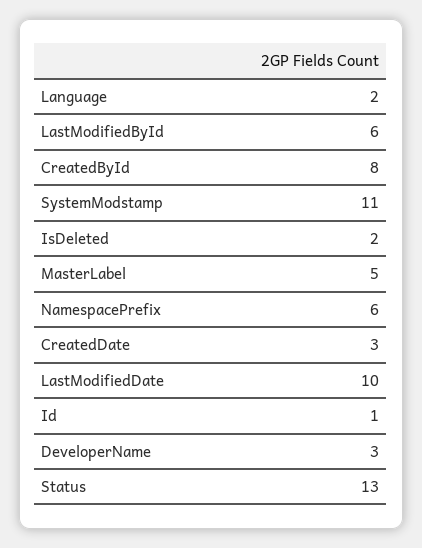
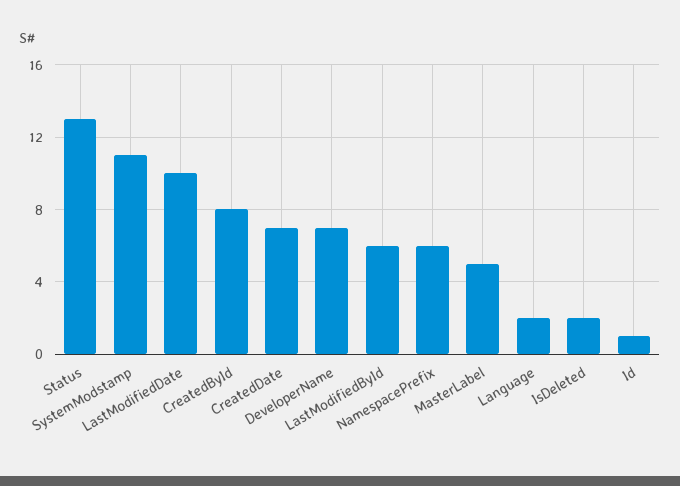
CreatedDate: 3 -> 7
DeveloperName: 3 -> 7

